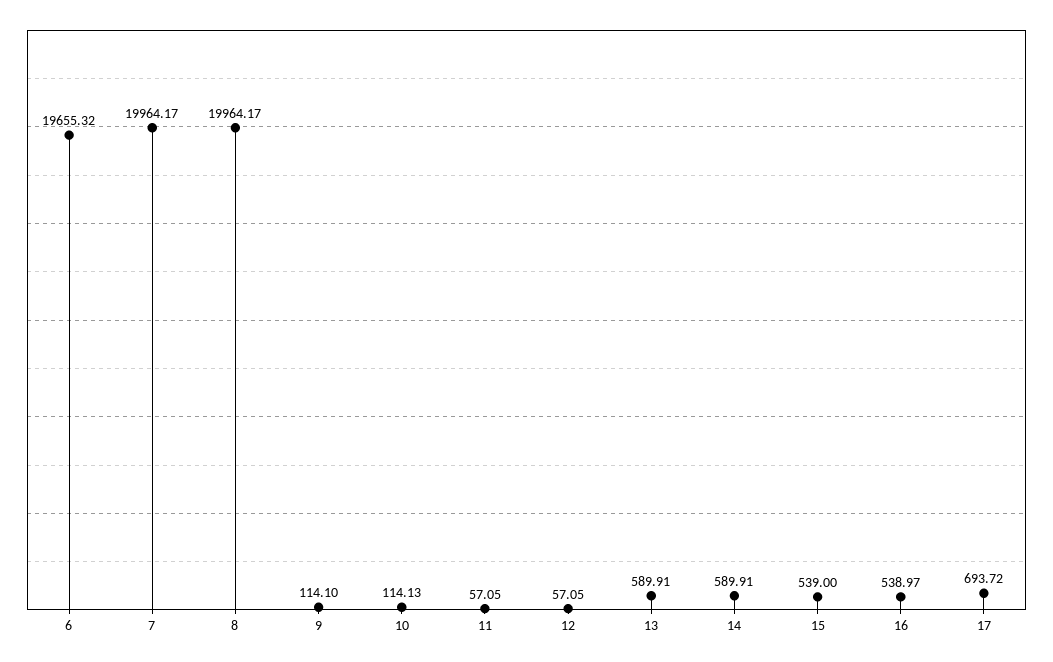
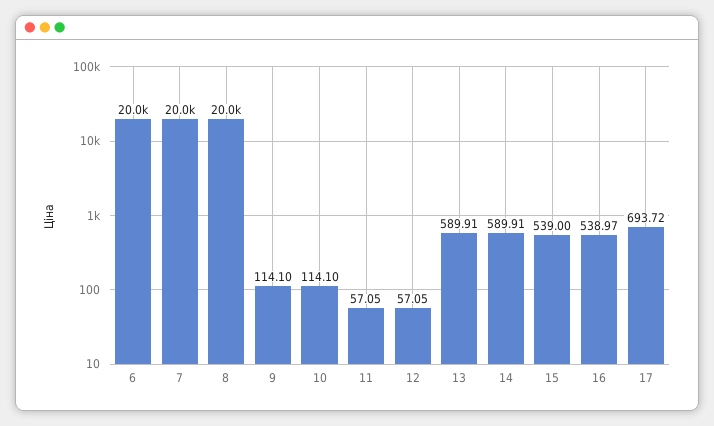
6: 19655.32 -> 20000
10: 114.13 -> 114.1

